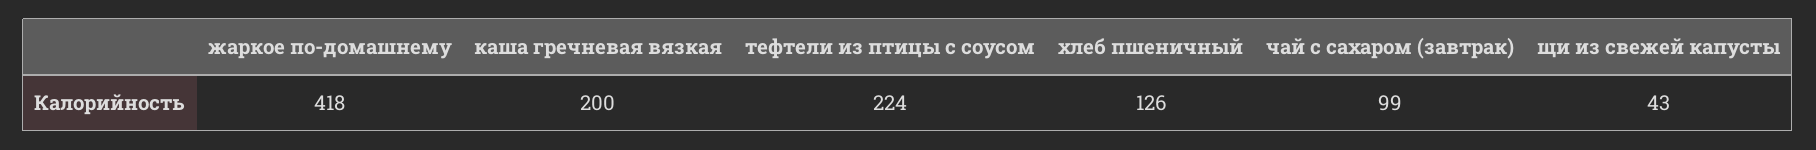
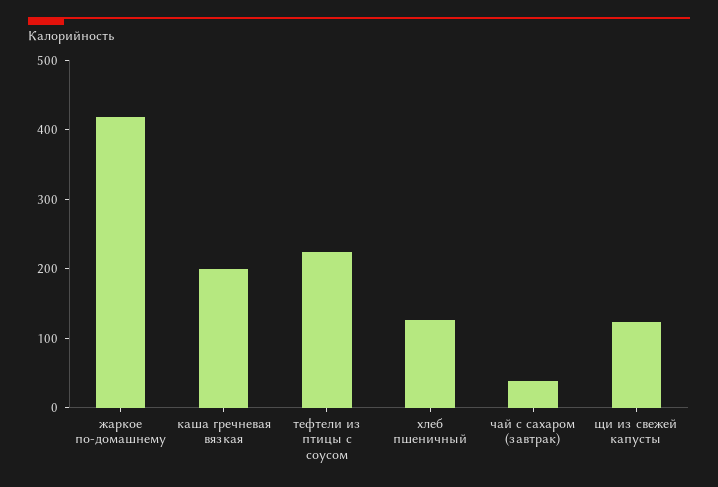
чай с сахаром (завтрак): 99 -> 40
щи из свежей капусты: 43 -> 120

